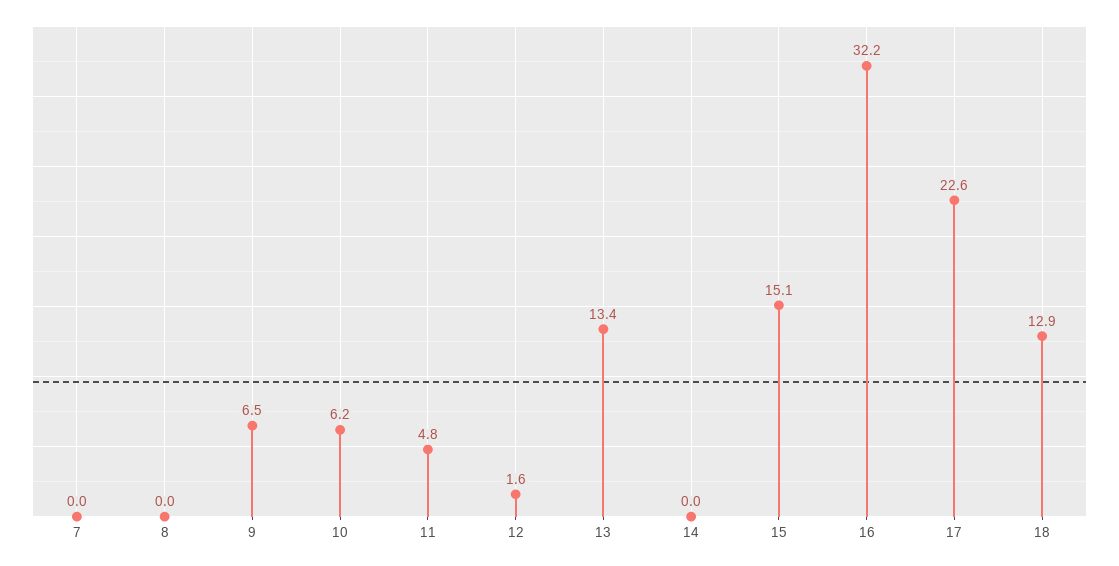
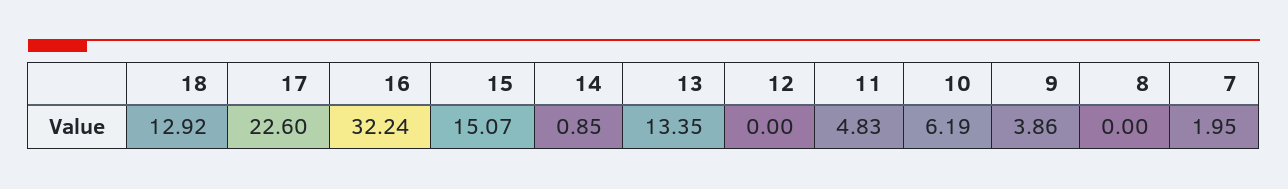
7: 0 -> 1.95
9: 6.5 -> 3.86
12: 1.6 -> 0
14: 0 -> 0.85

